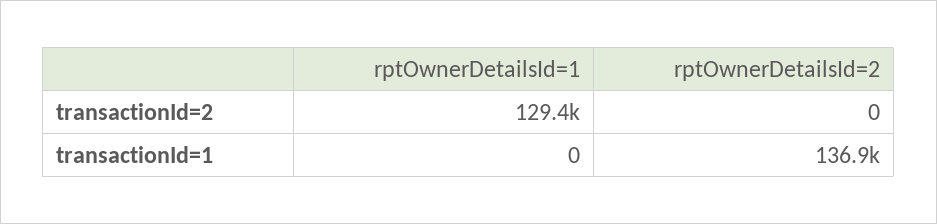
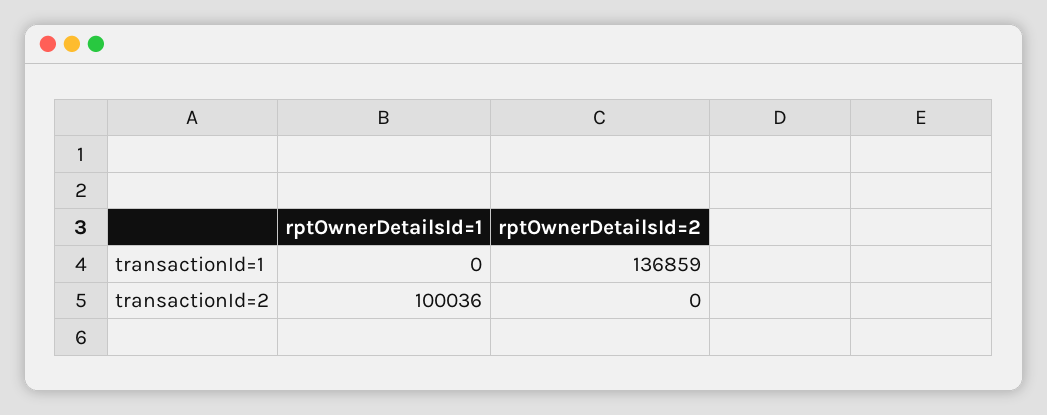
rptOwnerDetailsId=1, transactionId=2: 129400 -> 100036

